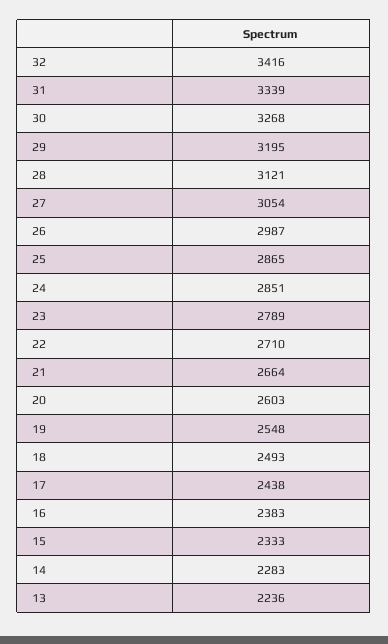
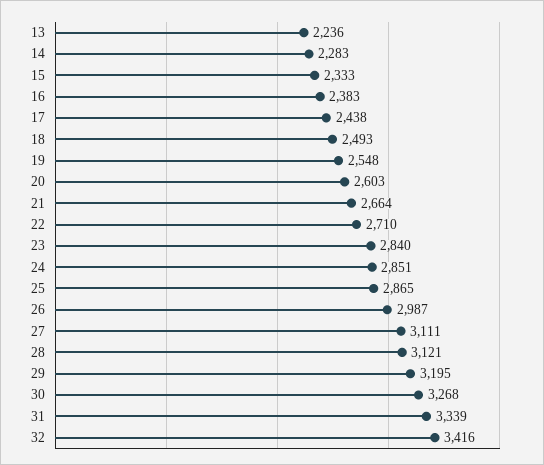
27: 3054 -> 3111
23: 2789 -> 2840

